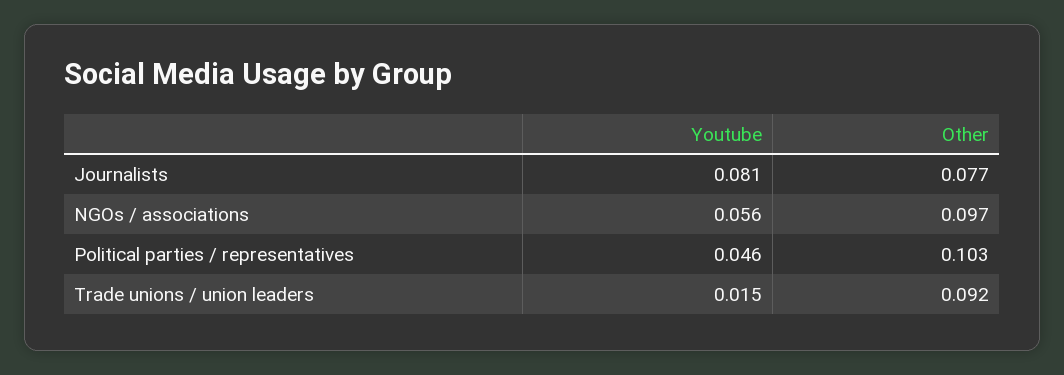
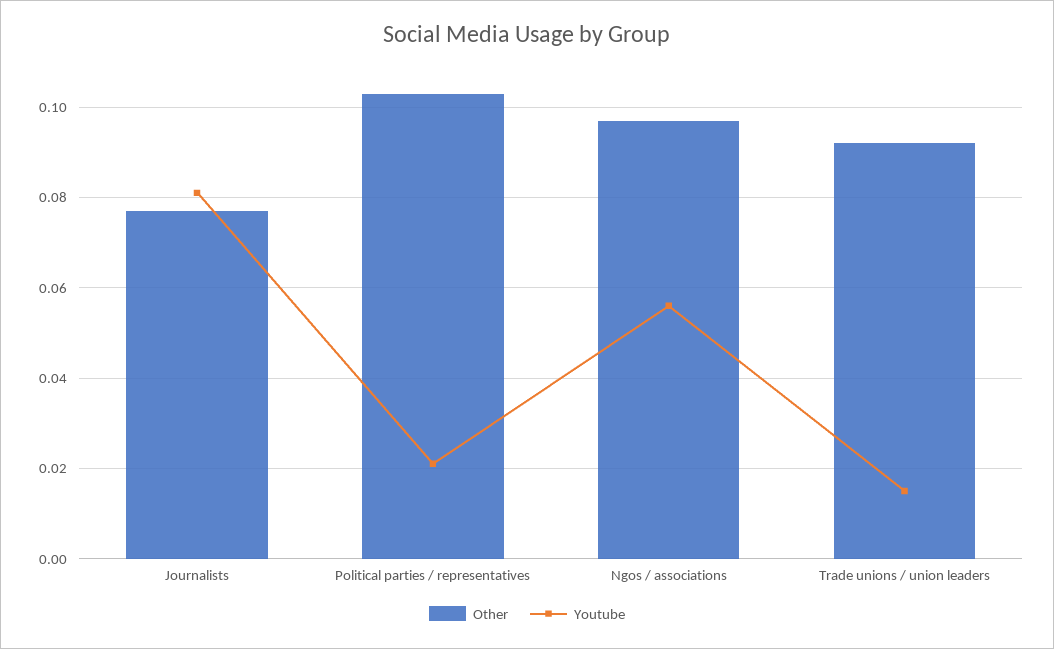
Youtube, Political parties / representatives: 0.046 -> 0.02

